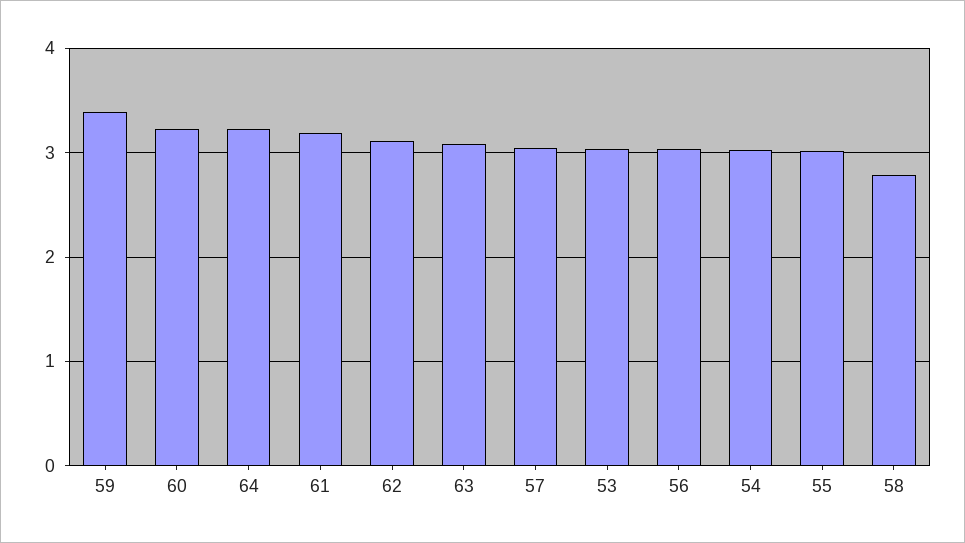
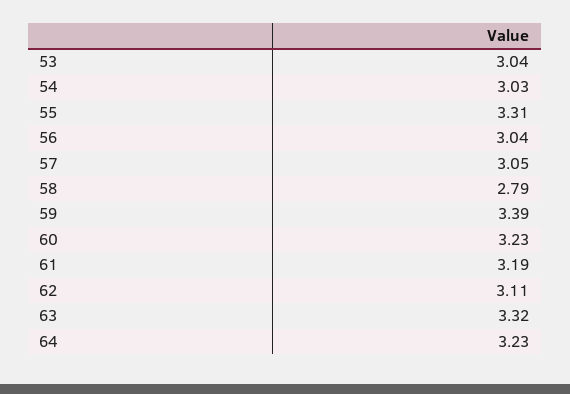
63: 3.1 -> 3.32
55: 3 -> 3.31

